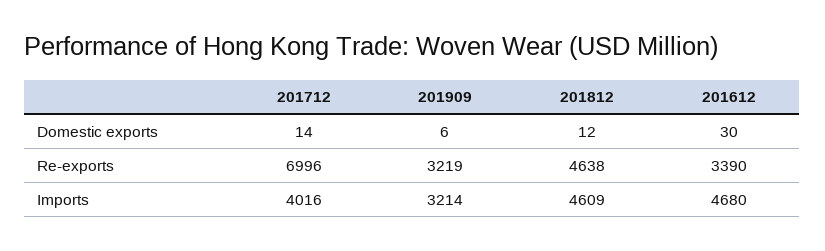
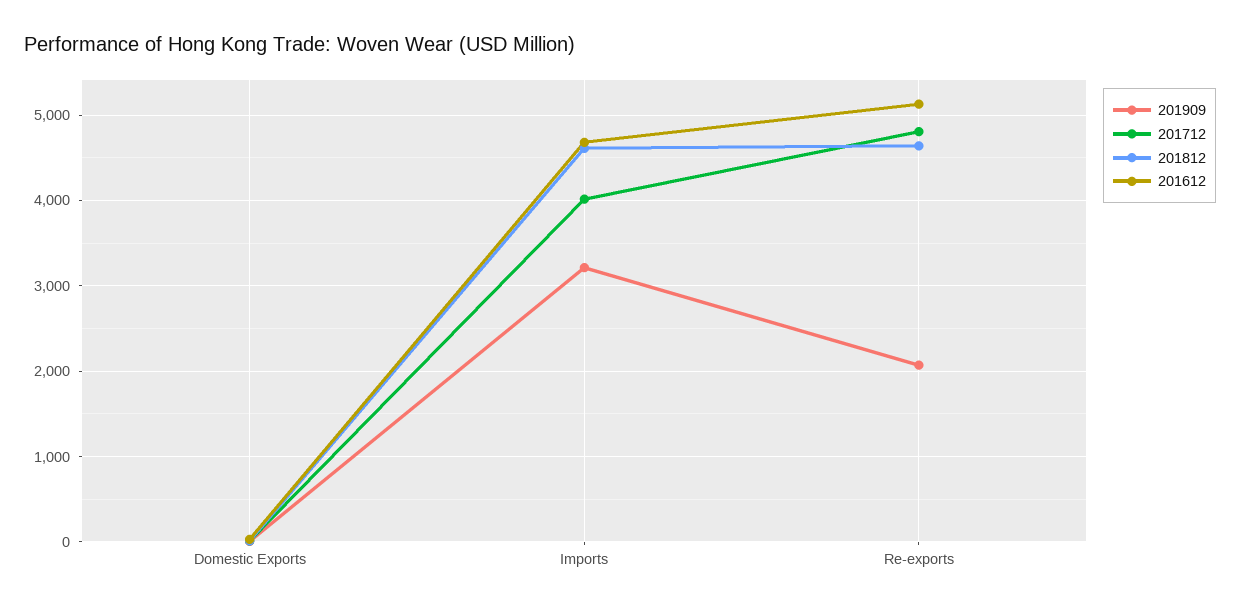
201712, Re-exports: 6996 -> 4800
201909, Re-exports: 3219 -> 2100
201612, Re-exports: 3390 -> 5100

